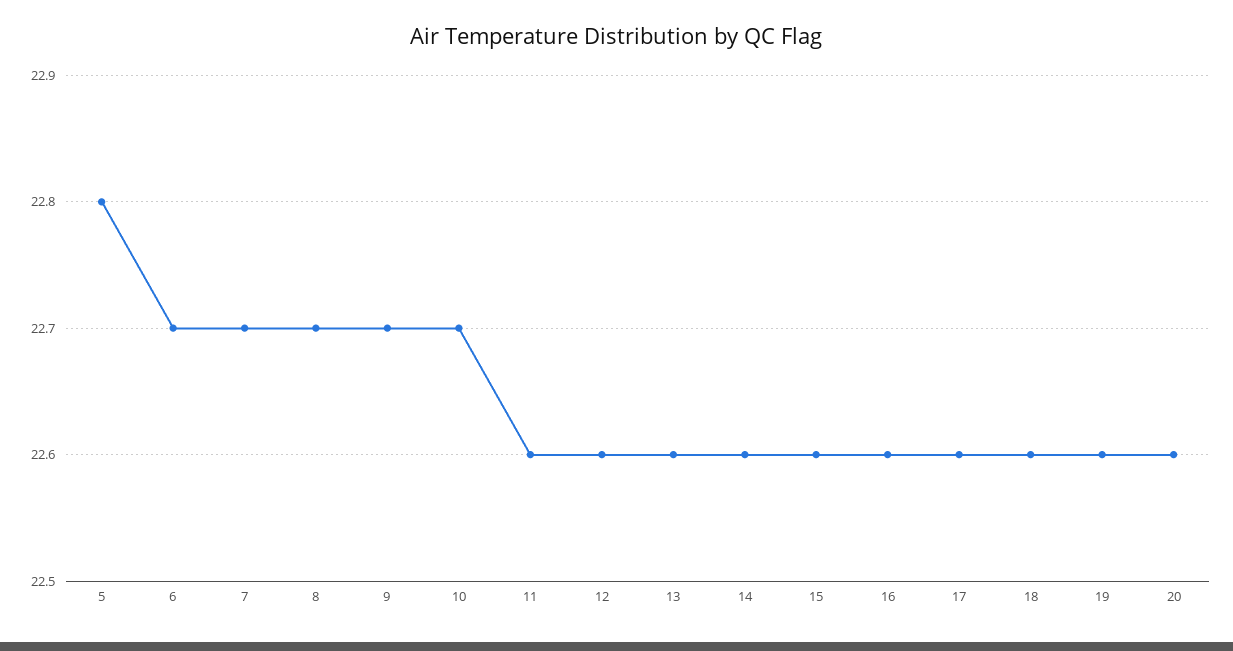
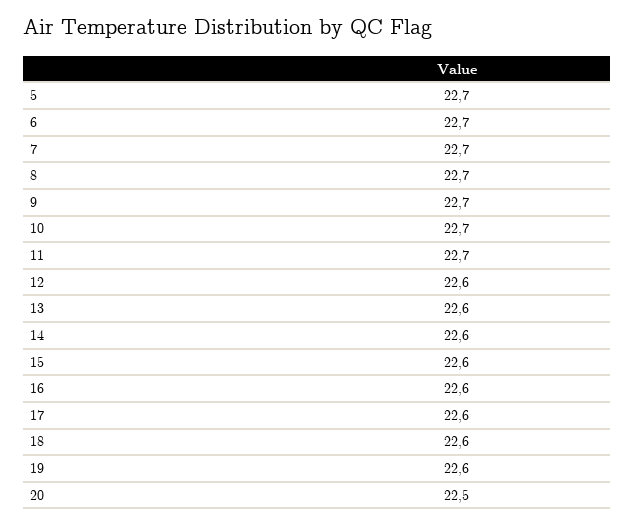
5: 22.8 -> 22.7
11: 22.6 -> 22.7
20: 22.6 -> 22.5

